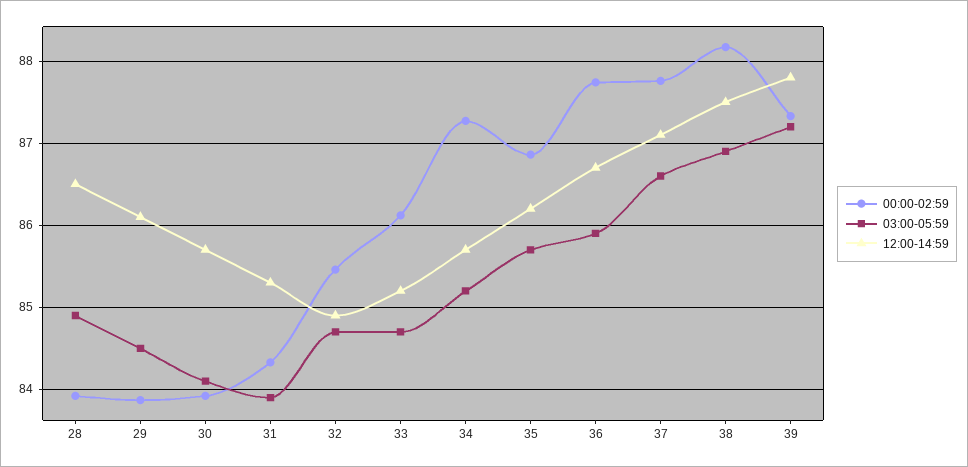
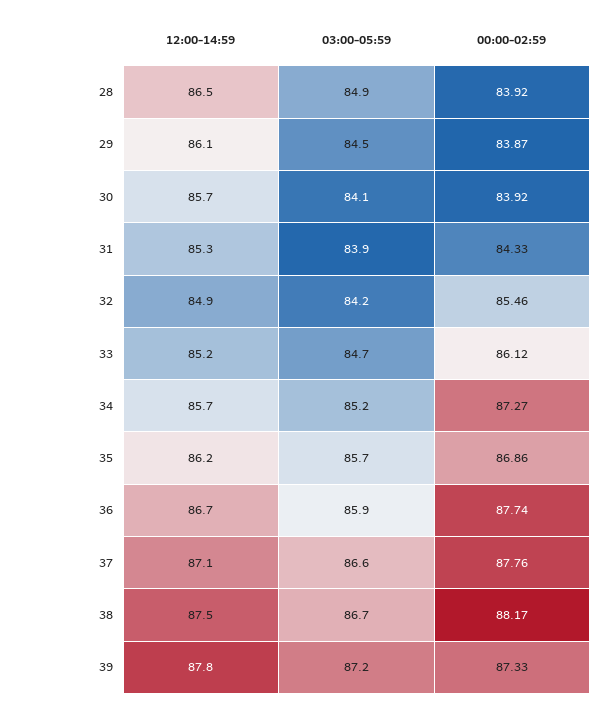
03:00-05:59, 32: 84.7 -> 84.2
03:00-05:59, 38: 86.9 -> 86.7

